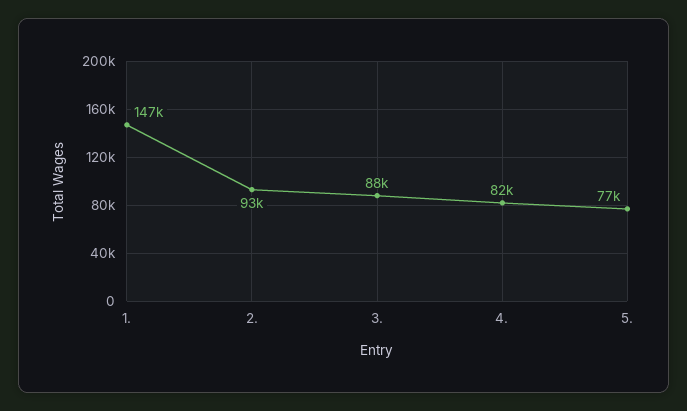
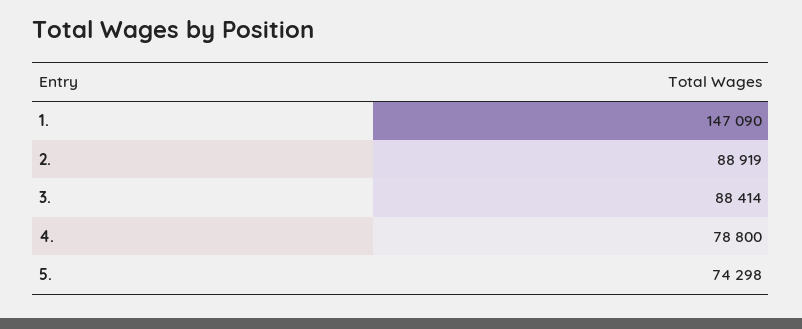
2.: 93000 -> 88919
4.: 82000 -> 78800
5.: 77000 -> 74298

